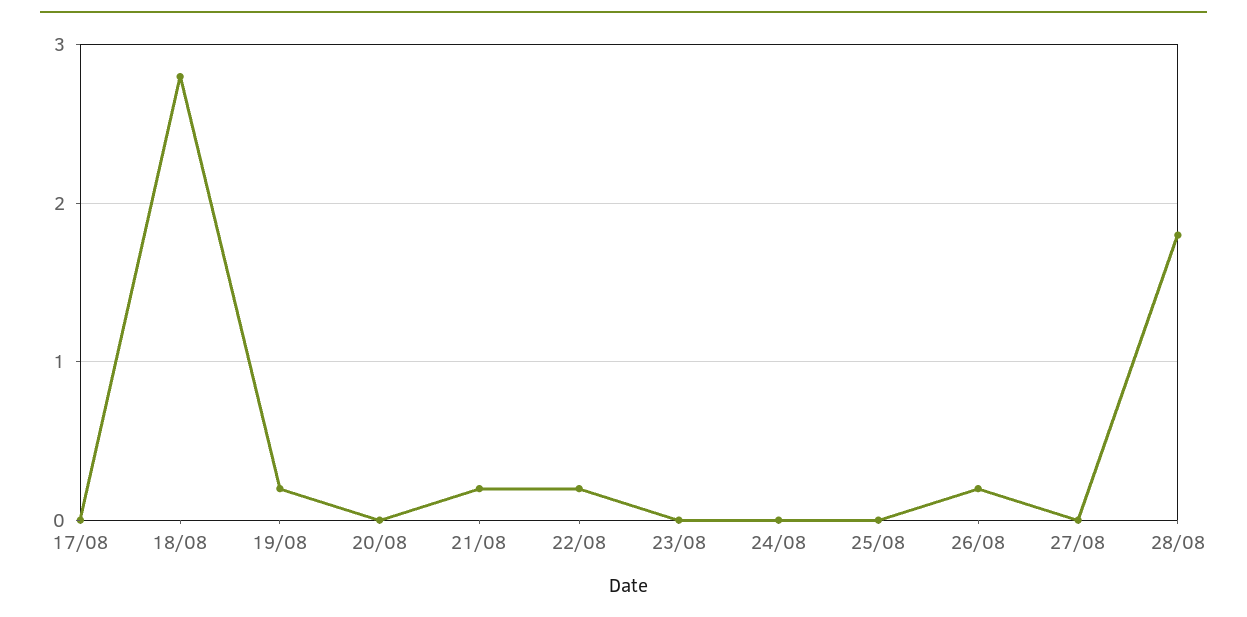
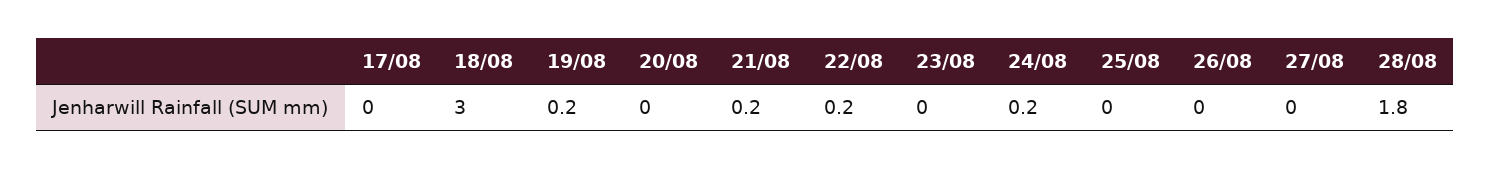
18/08: 2.8 -> 3
24/08: 0 -> 0.2
26/08: 0.2 -> 0

